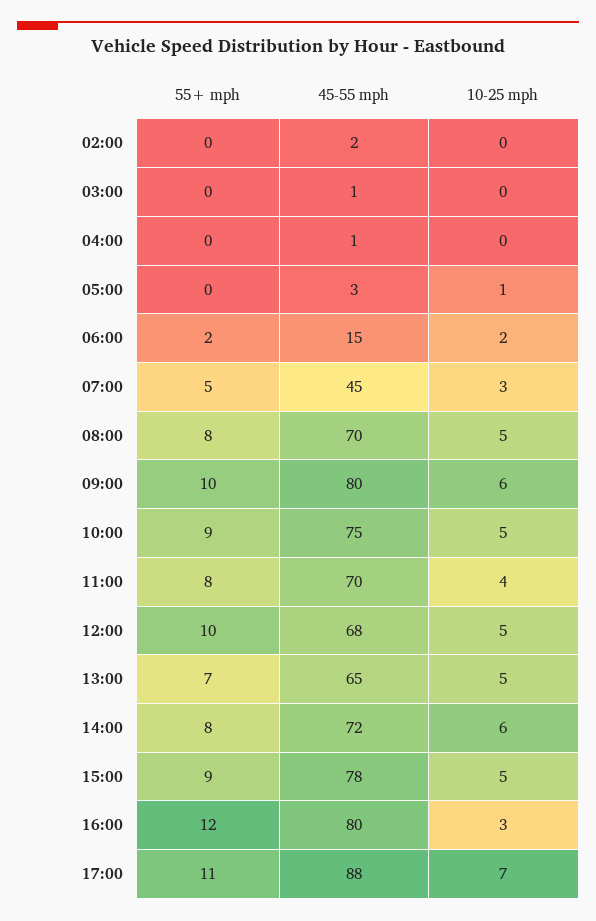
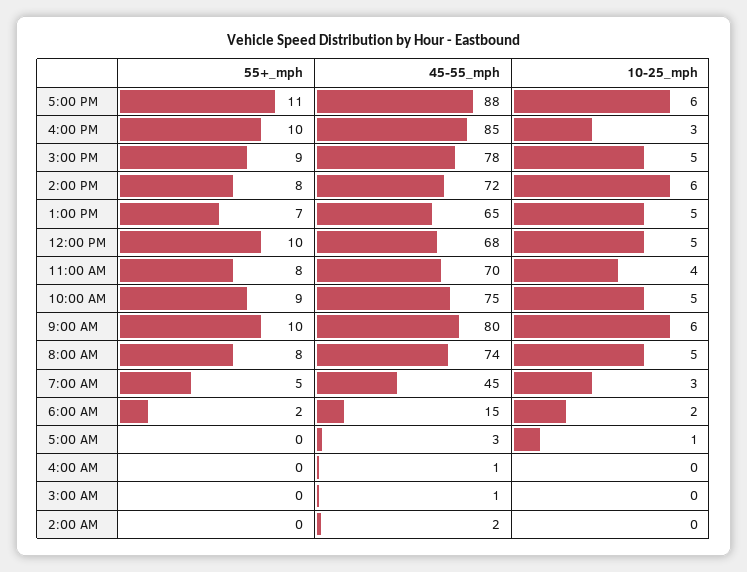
45-55 mph, 08:00: 70 -> 74
55+ mph, 16:00: 12 -> 10
45-55 mph, 16:00: 80 -> 85
10-25 mph, 17:00: 7 -> 6

